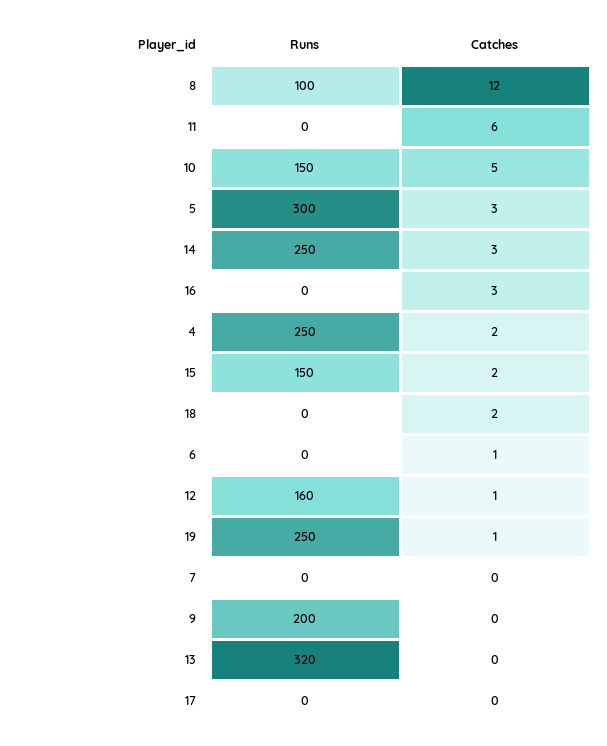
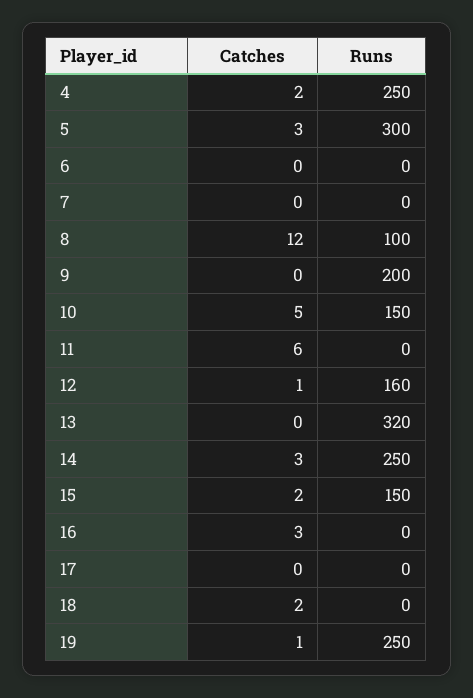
Catches, 6: 1 -> 0

